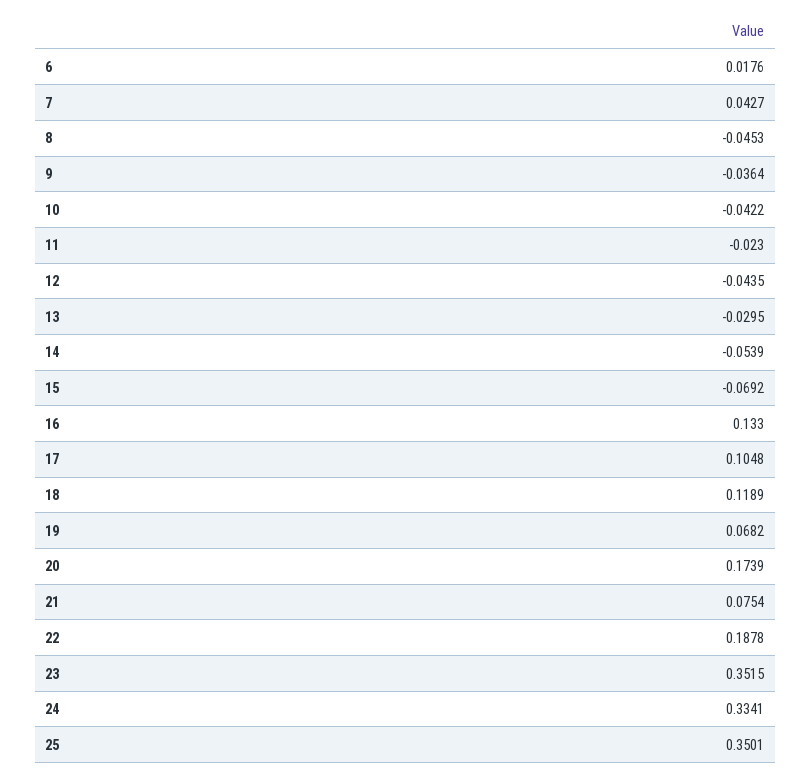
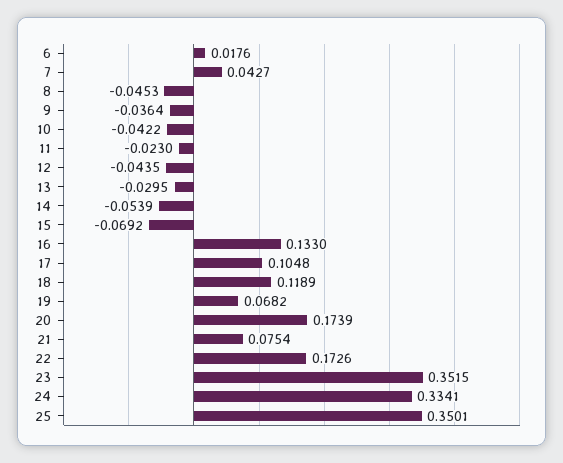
22: 0.1878 -> 0.1726

